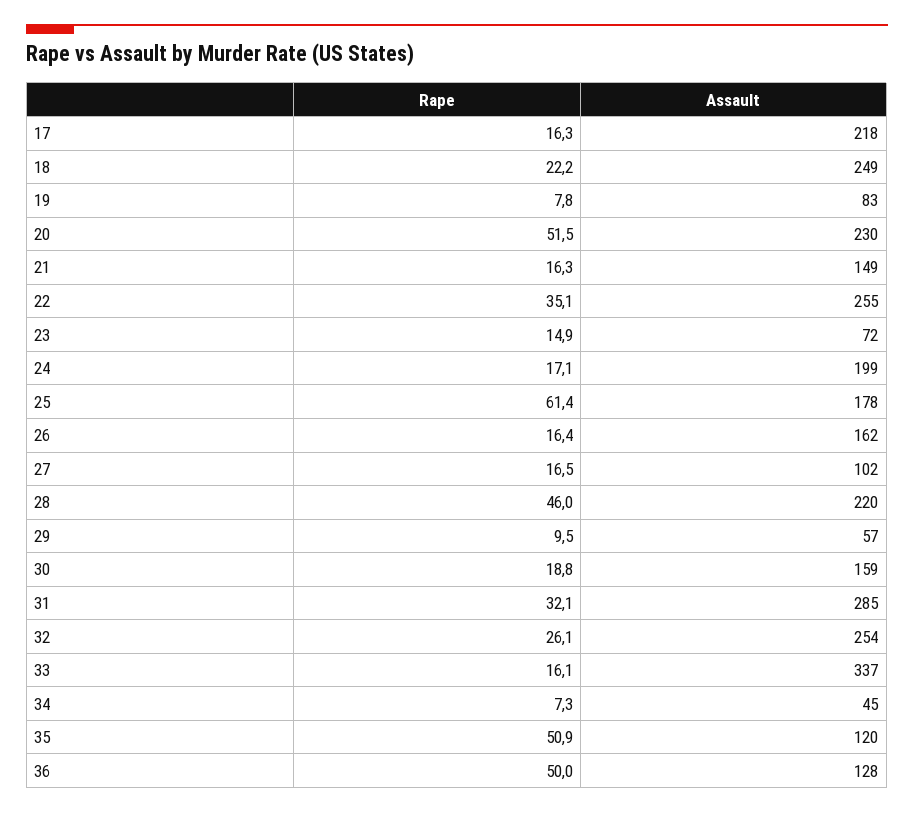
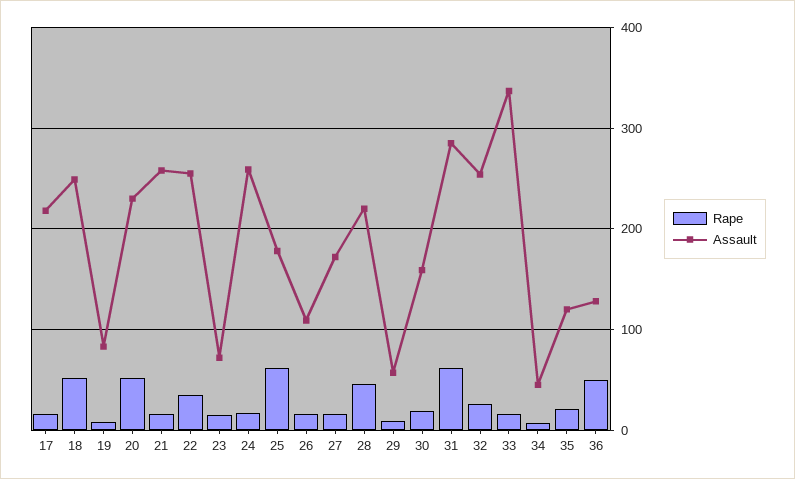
Rape, 18: 22.2 -> 50
Assault, 21: 149 -> 260
Assault, 24: 199 -> 260
Assault, 26: 162 -> 110
Assault, 27: 102 -> 170
Rape, 31: 32.1 -> 60
Rape, 35: 50.9 -> 20

